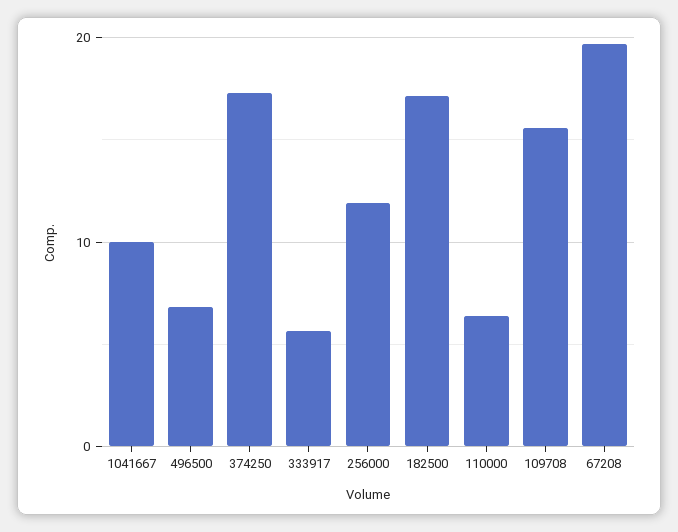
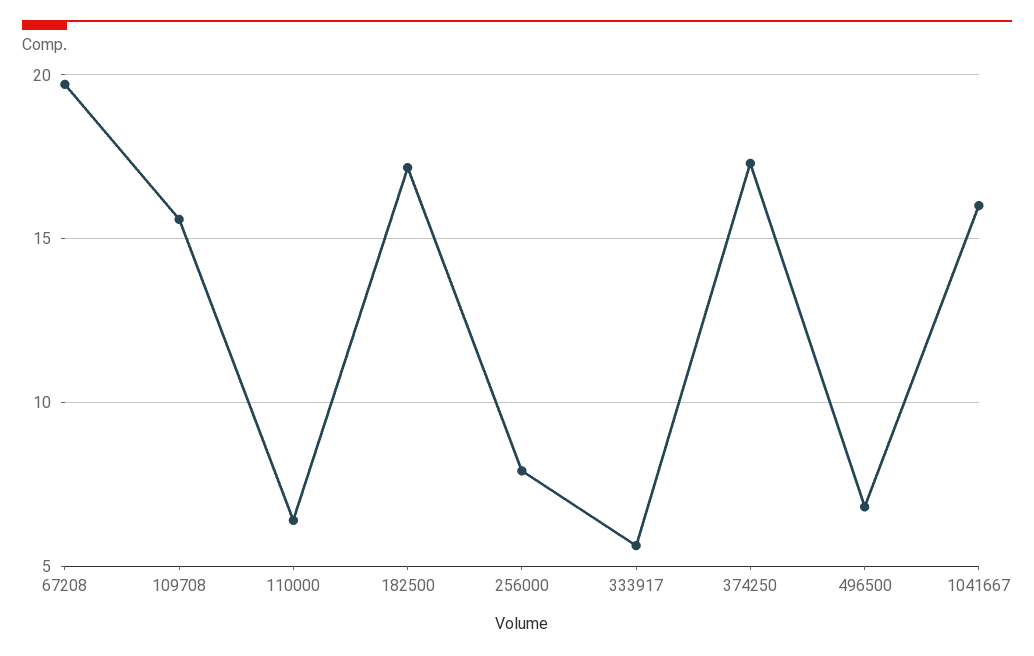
1041667: 10 -> 16
256000: 12 -> 8

